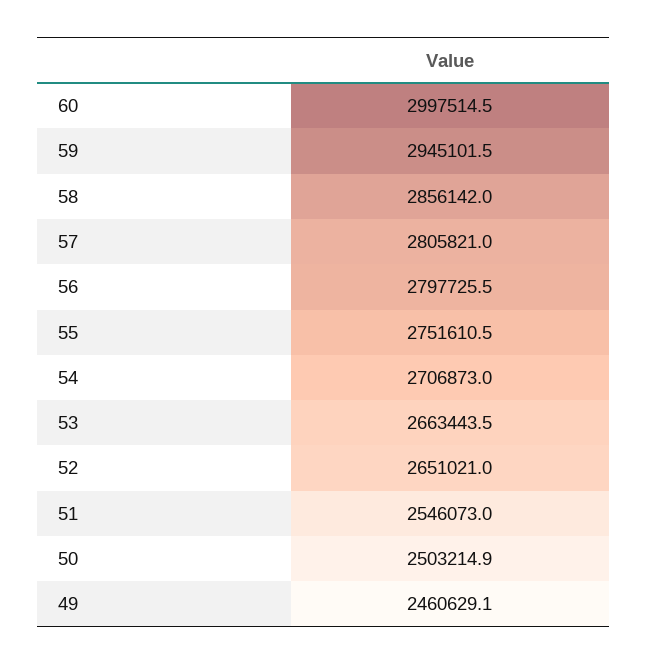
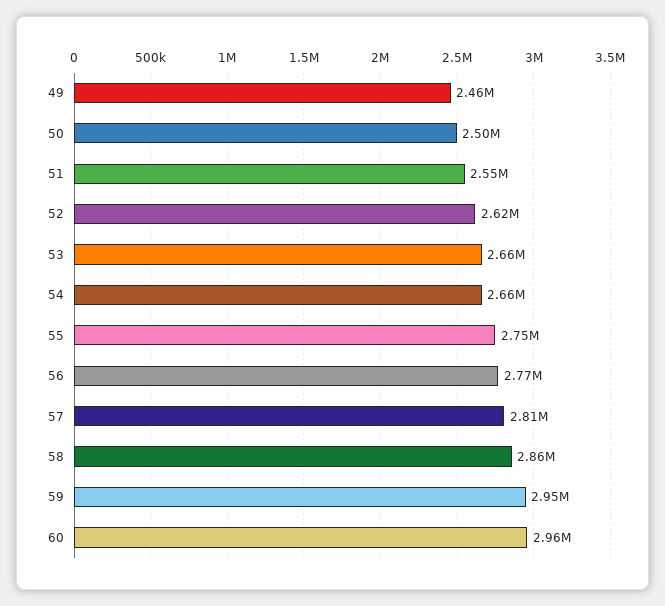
60: 2997514.5 -> 2960000
56: 2797725.5 -> 2770000
54: 2706873 -> 2660000
52: 2651021 -> 2620000

